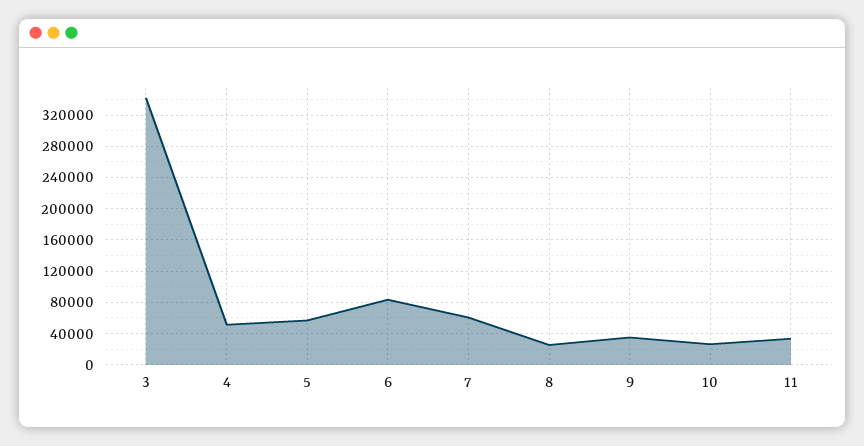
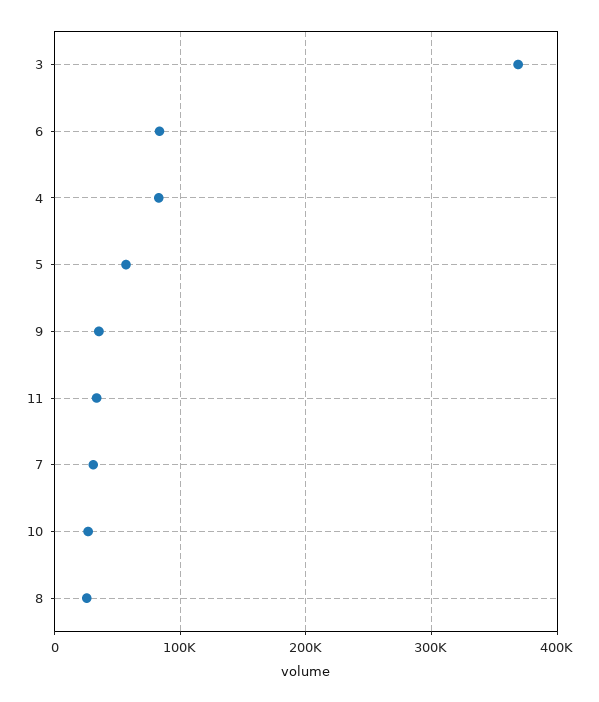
3: 340000 -> 370000
4: 50000 -> 80000
7: 60000 -> 30000

